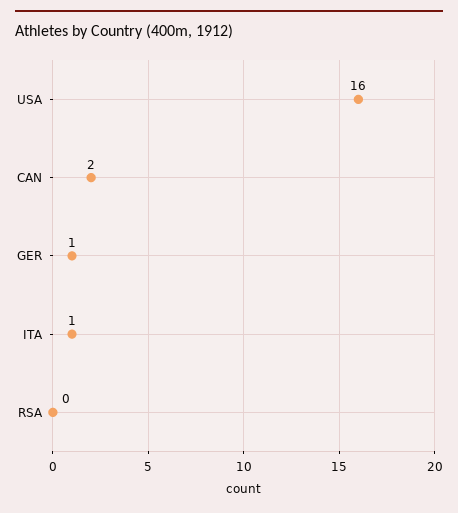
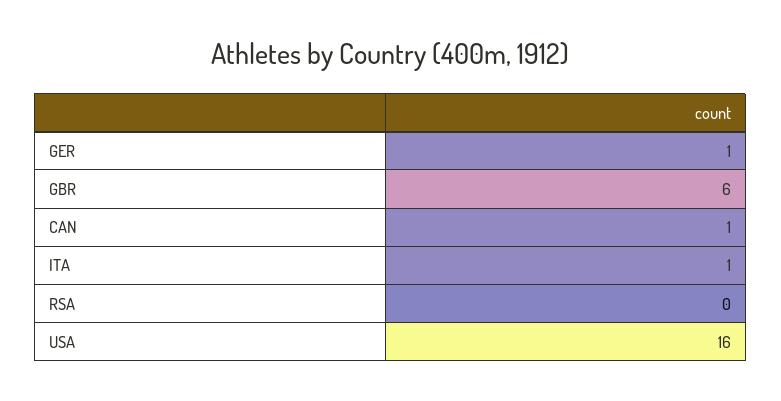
CAN: 2 -> 1
GBR: none -> 6

